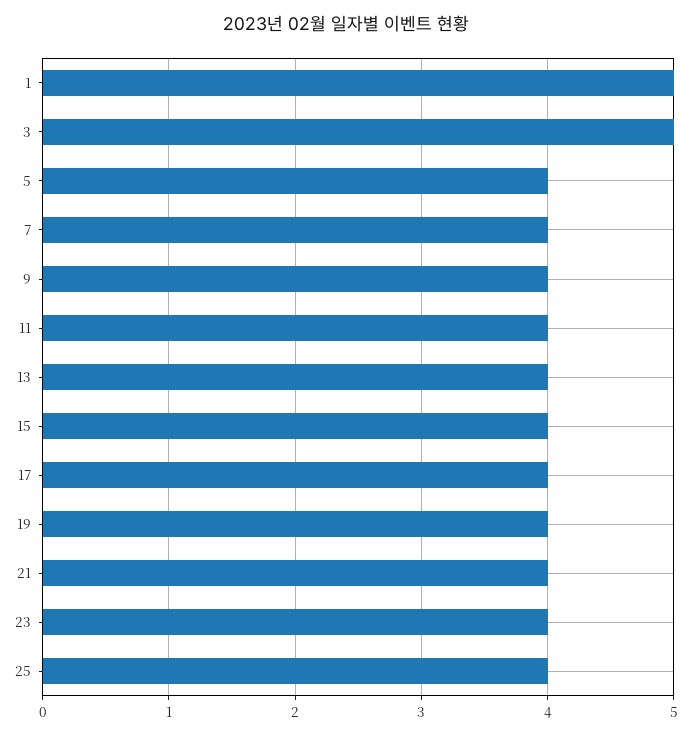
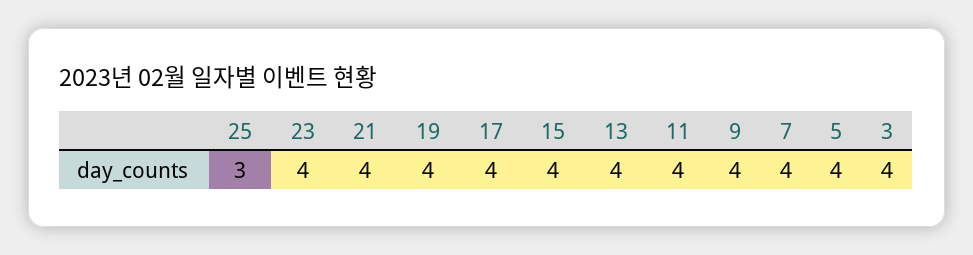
1: 5 -> none
3: 5 -> 4
25: 4 -> 3

